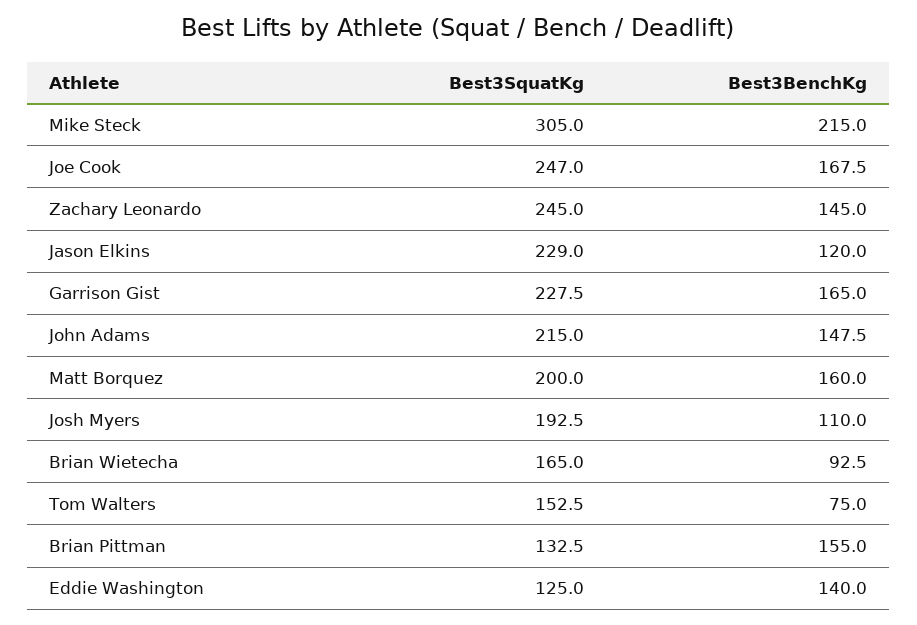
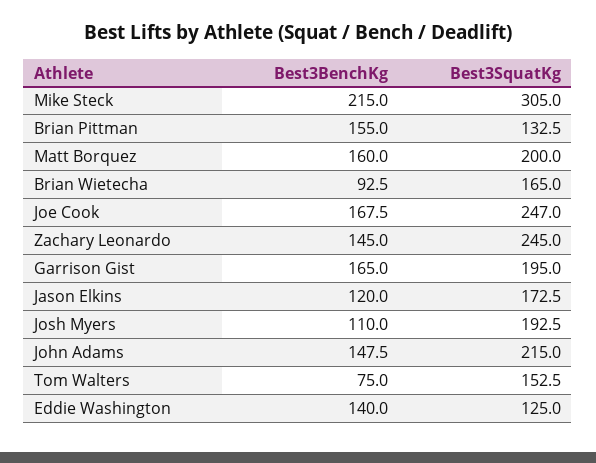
Best3SquatKg, Jason Elkins: 229 -> 172.5
Best3SquatKg, Garrison Gist: 227.5 -> 195

